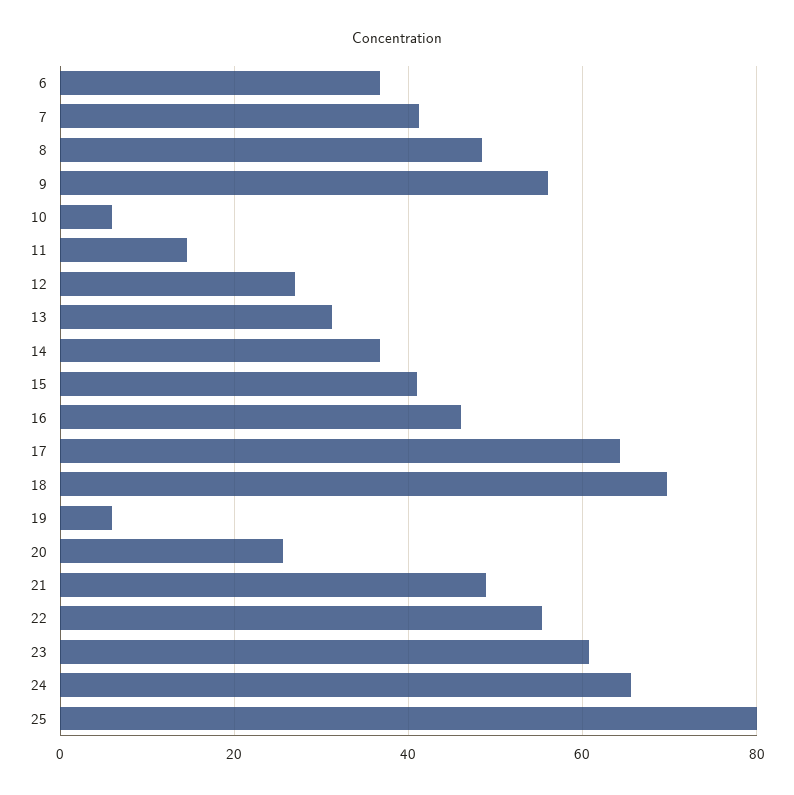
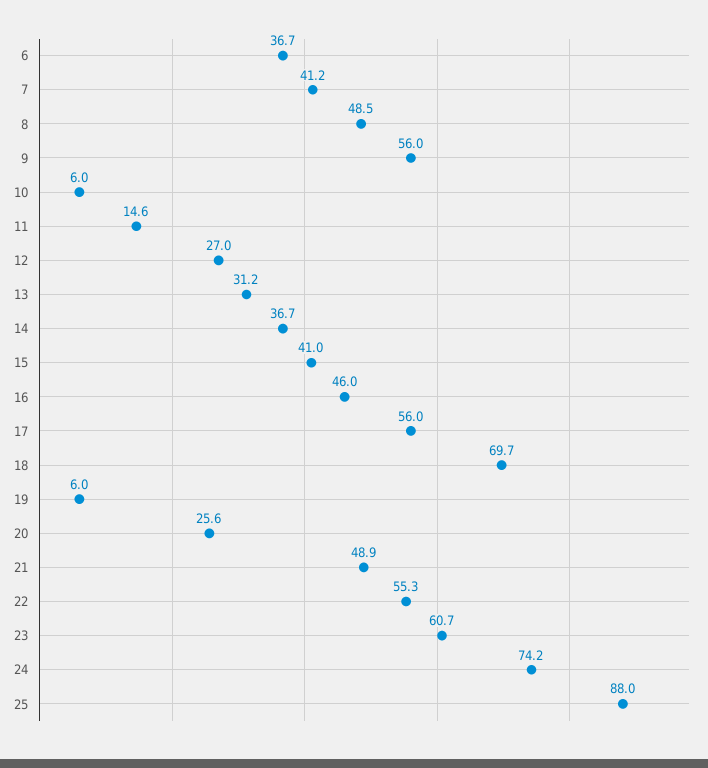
17: 64 -> 56
24: 66 -> 74.2
25: 80 -> 88

